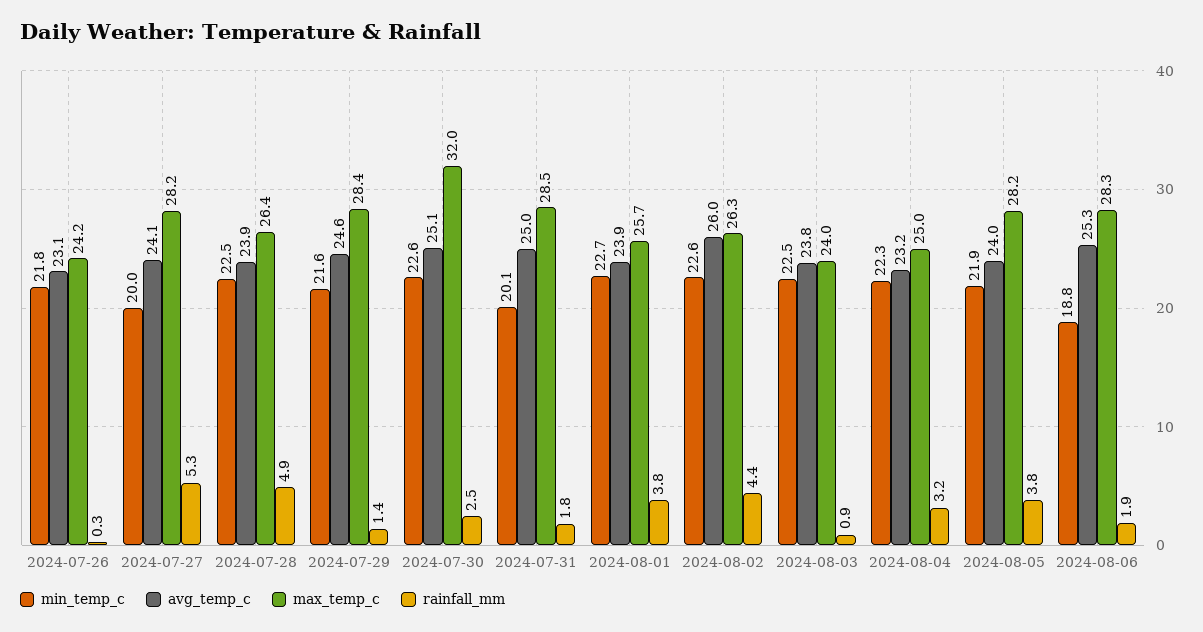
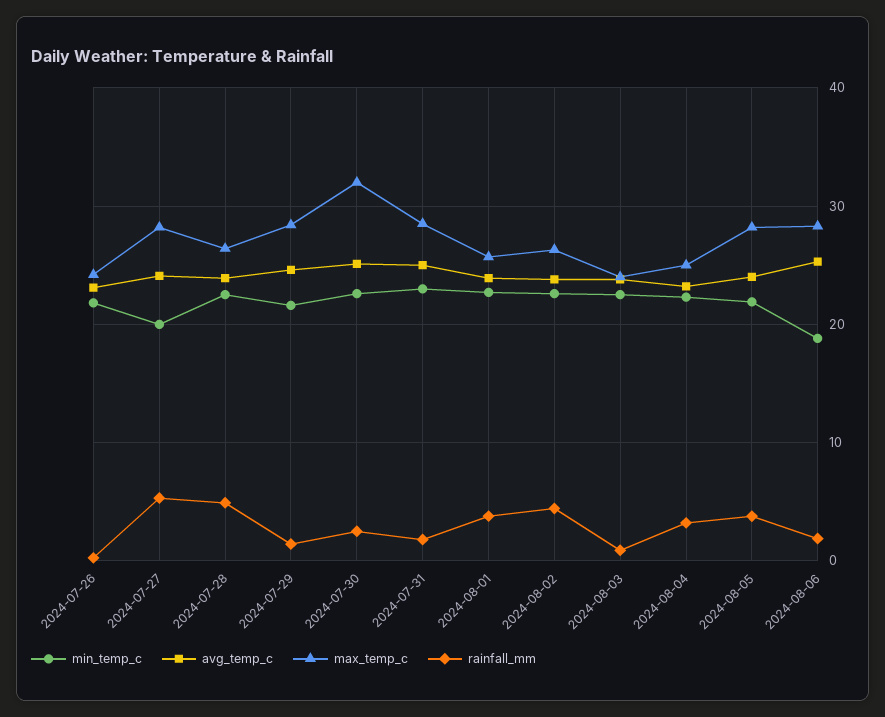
min_temp_c, 2024-07-31: 20.1 -> 23
avg_temp_c, 2024-08-02: 26 -> 24

